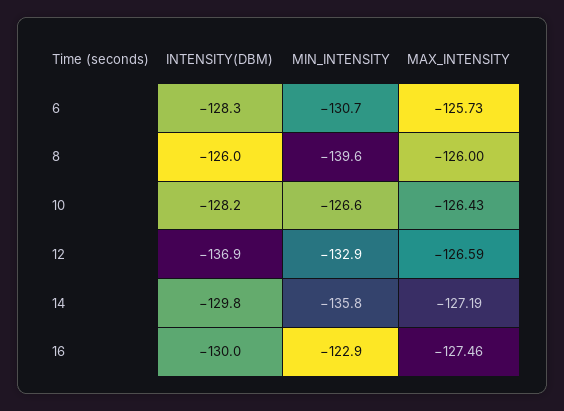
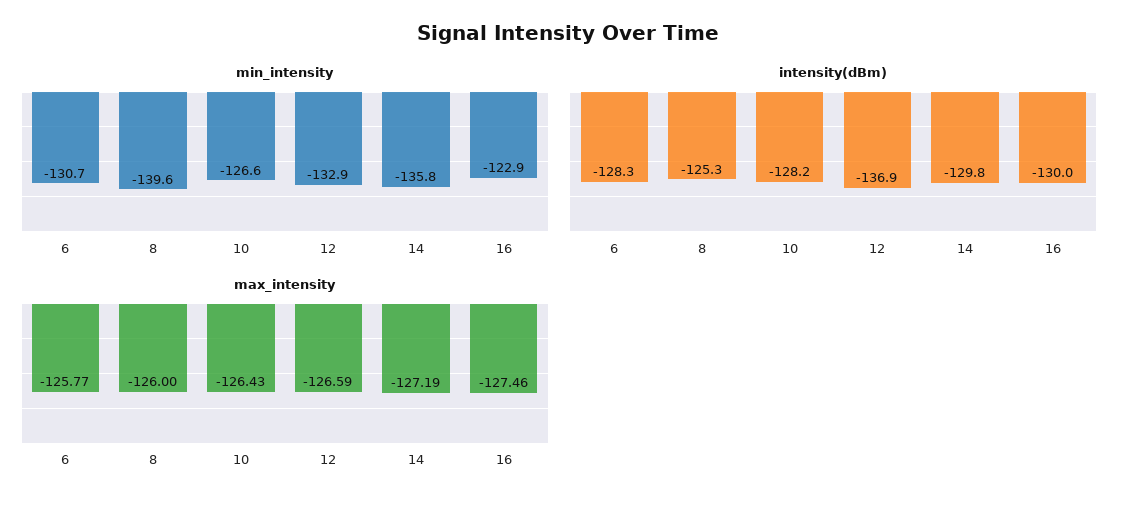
MAX_INTENSITY, 6: -125.73 -> -125.77
INTENSITY(DBM), 8: -126 -> -125.3

